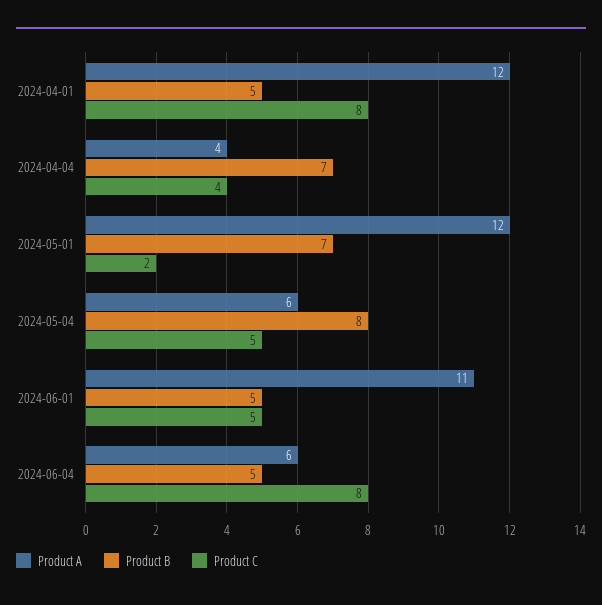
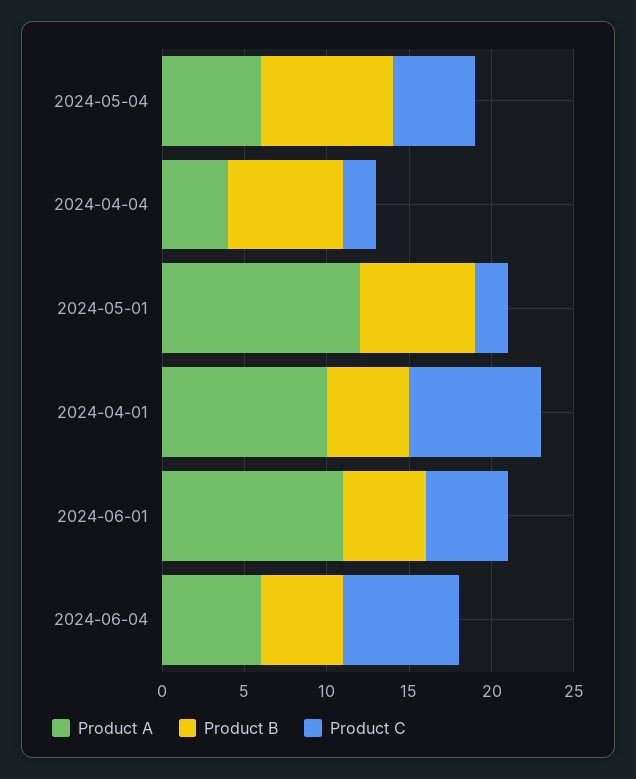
Product A, 2024-04-01: 12 -> 10
Product C, 2024-04-04: 4 -> 2
Product C, 2024-06-04: 8 -> 7

